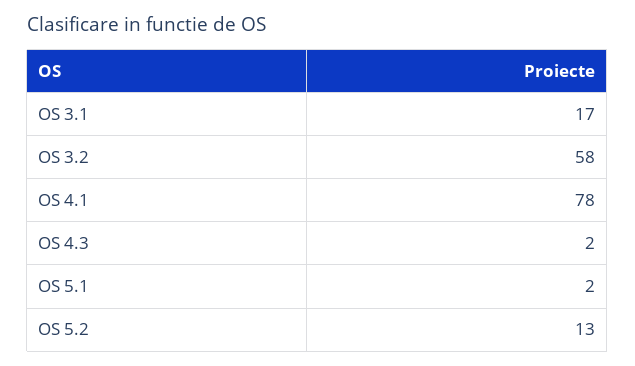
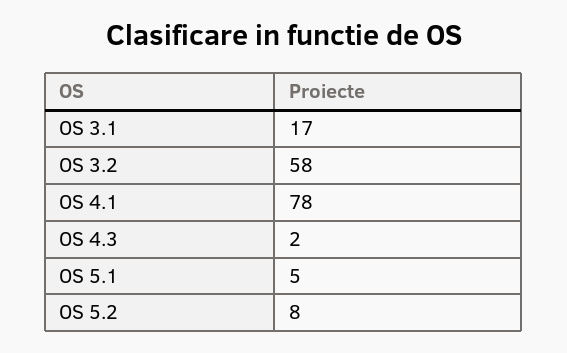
OS 5.1: 2 -> 5
OS 5.2: 13 -> 8

